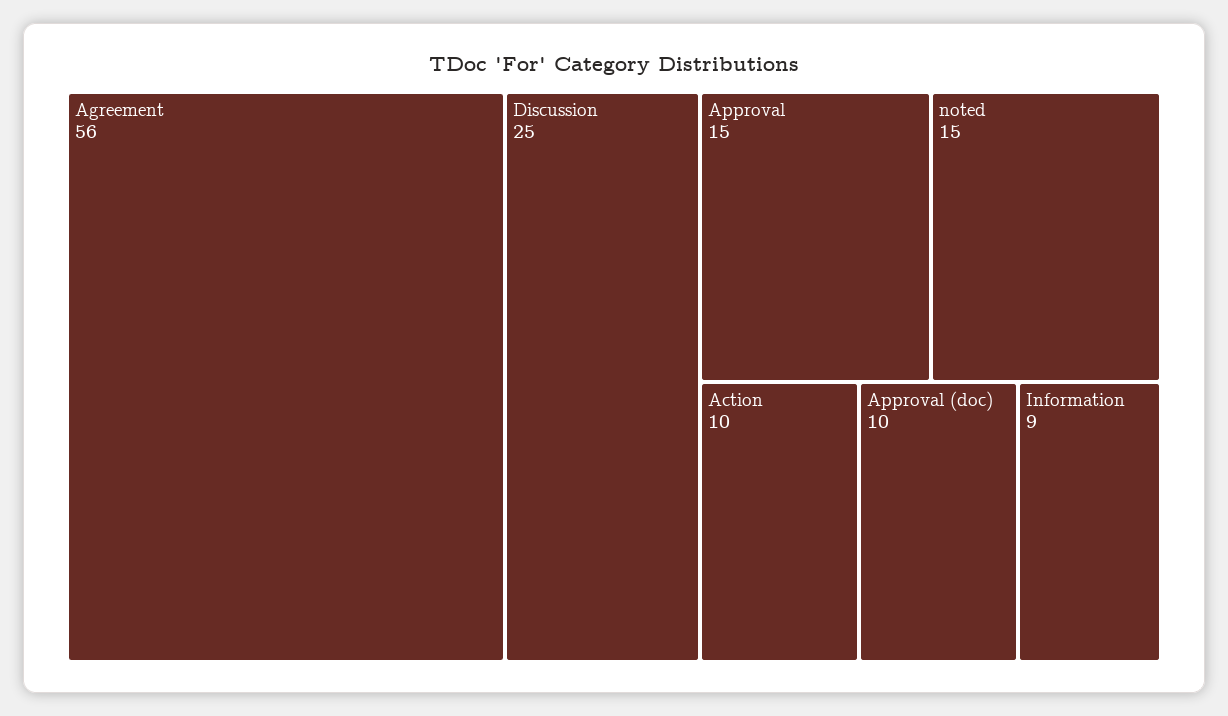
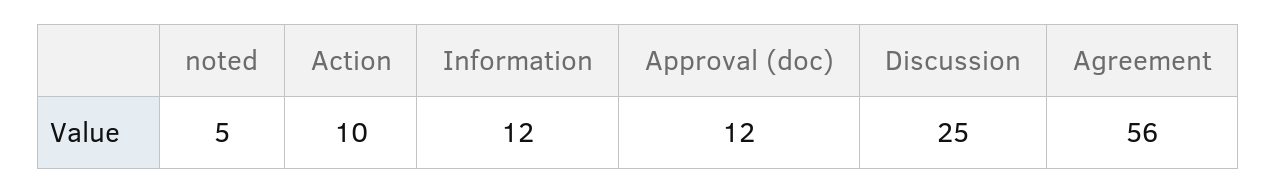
Approval: 15 -> none
noted: 15 -> 5
Approval (doc): 10 -> 12
Information: 9 -> 12

